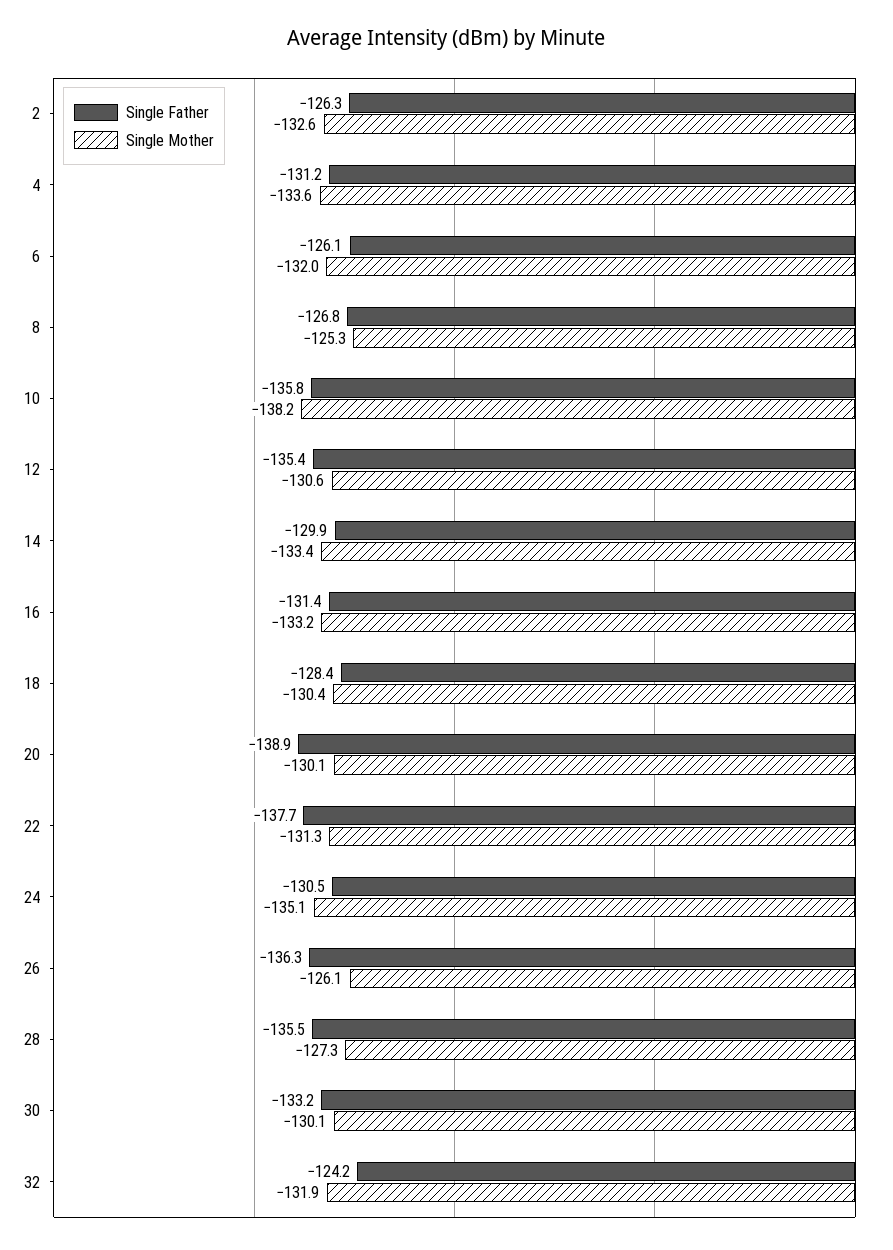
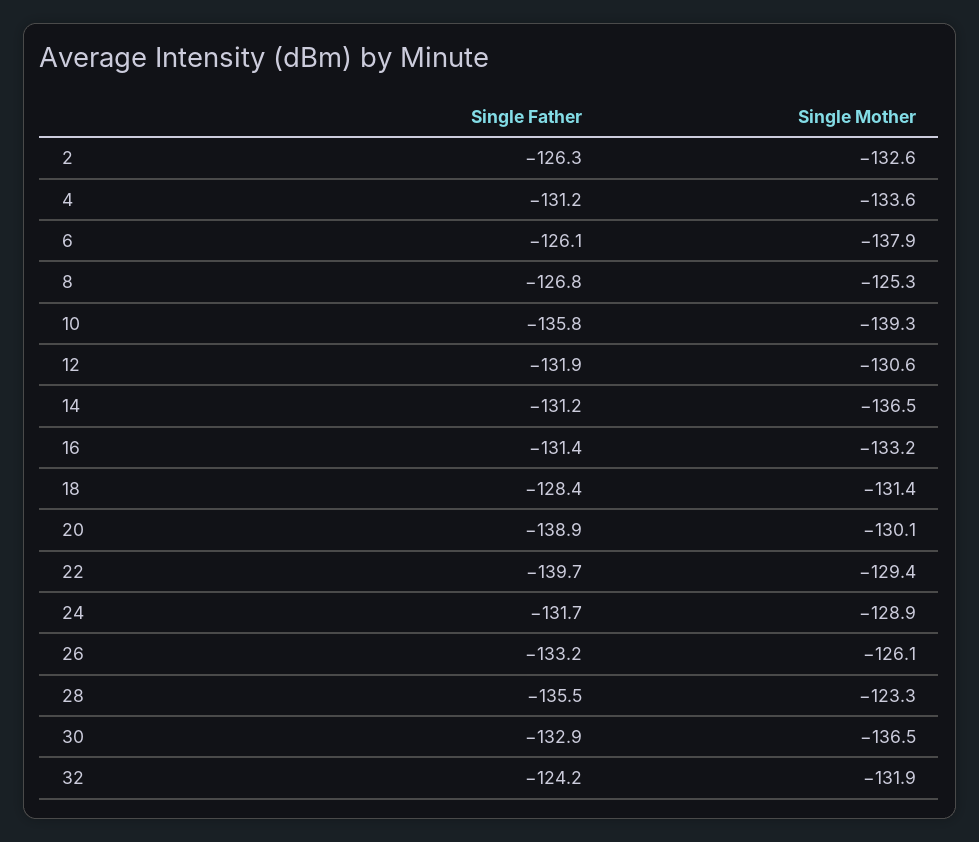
Single Mother, 6: -132 -> -137.9
Single Mother, 10: -138.2 -> -139.3
Single Father, 12: -135.4 -> -131.9
Single Father, 14: -129.9 -> -131.2
Single Mother, 14: -133.4 -> -136.5
Single Mother, 18: -130.4 -> -131.4
Single Father, 22: -137.7 -> -139.7
Single Mother, 22: -131.3 -> -129.4
Single Father, 24: -130.5 -> -131.7
Single Mother, 24: -135.1 -> -128.9
Single Father, 26: -136.3 -> -133.2
Single Mother, 28: -127.3 -> -123.3
Single Father, 30: -133.2 -> -132.9
Single Mother, 30: -130.1 -> -136.5

